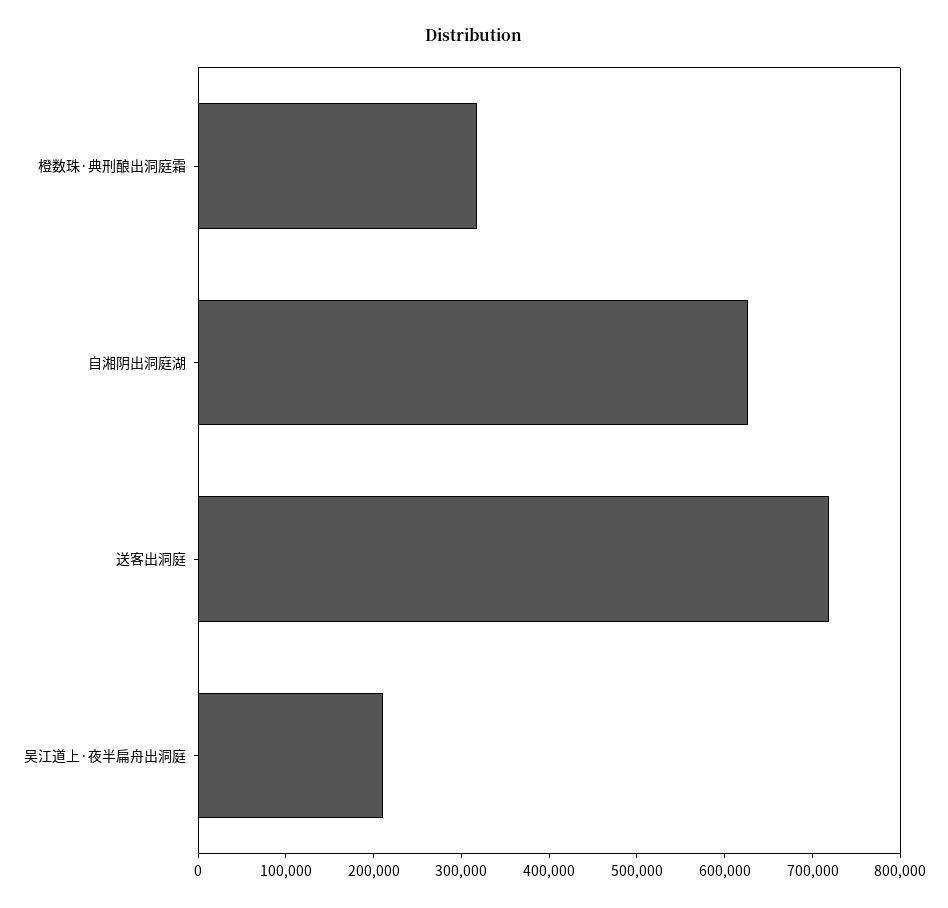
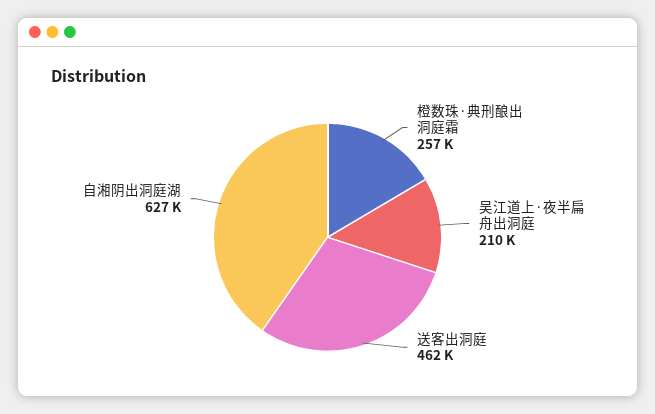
橙数珠·典刑酿出洞庭霜: 320000 -> 257000
送客出洞庭: 720000 -> 462000

